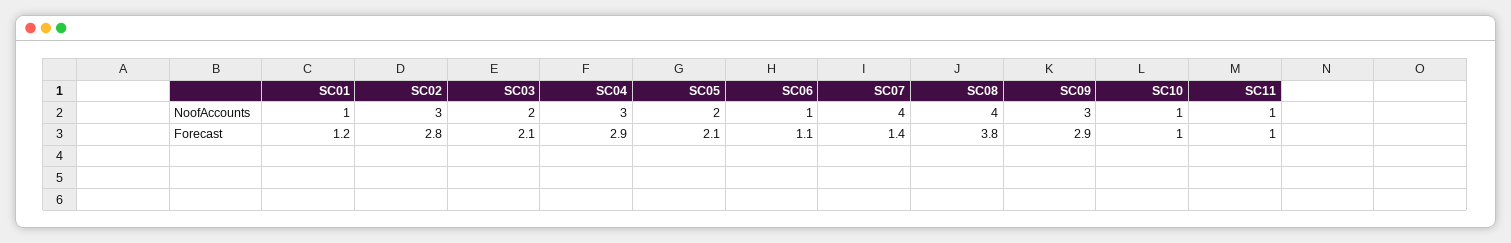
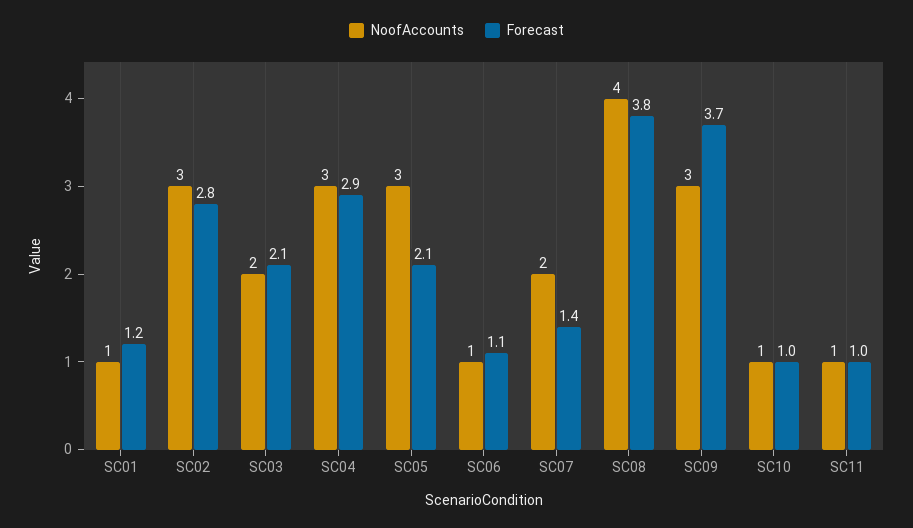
NoofAccounts, SC05: 2 -> 3
NoofAccounts, SC07: 4 -> 2
Forecast, SC09: 2.9 -> 3.7

